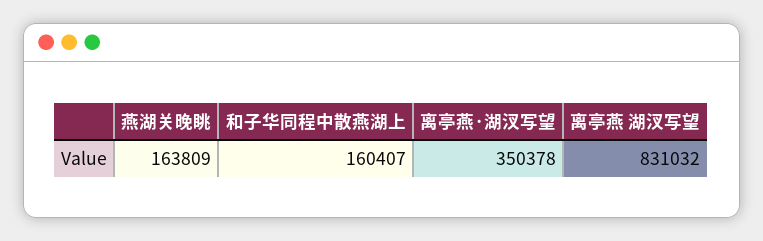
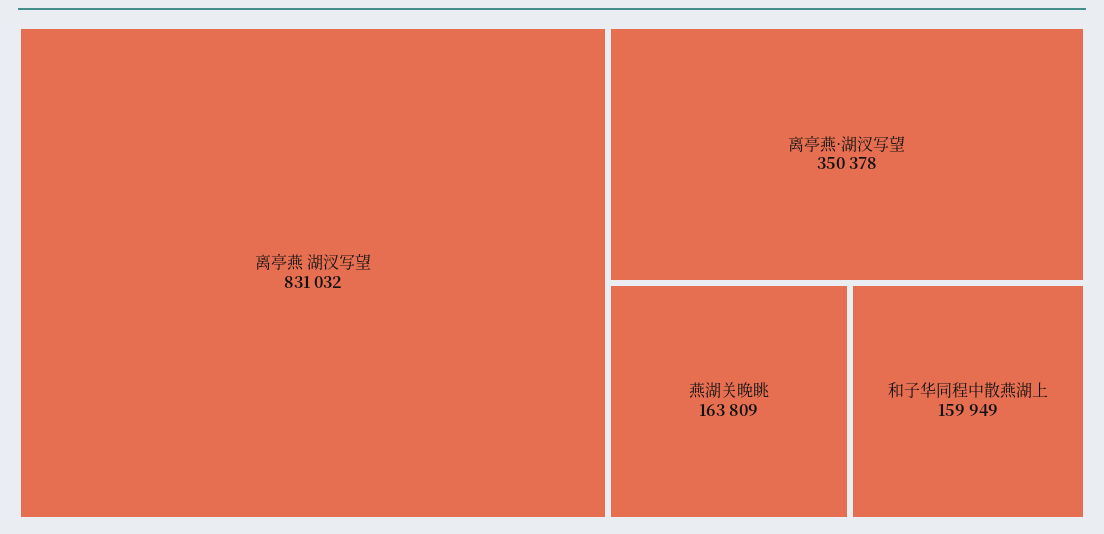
和子华同程中散燕湖上: 160407 -> 159949

